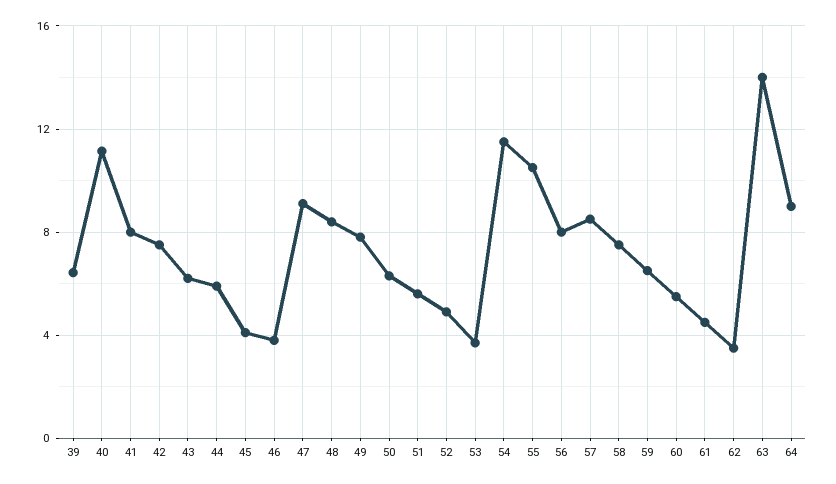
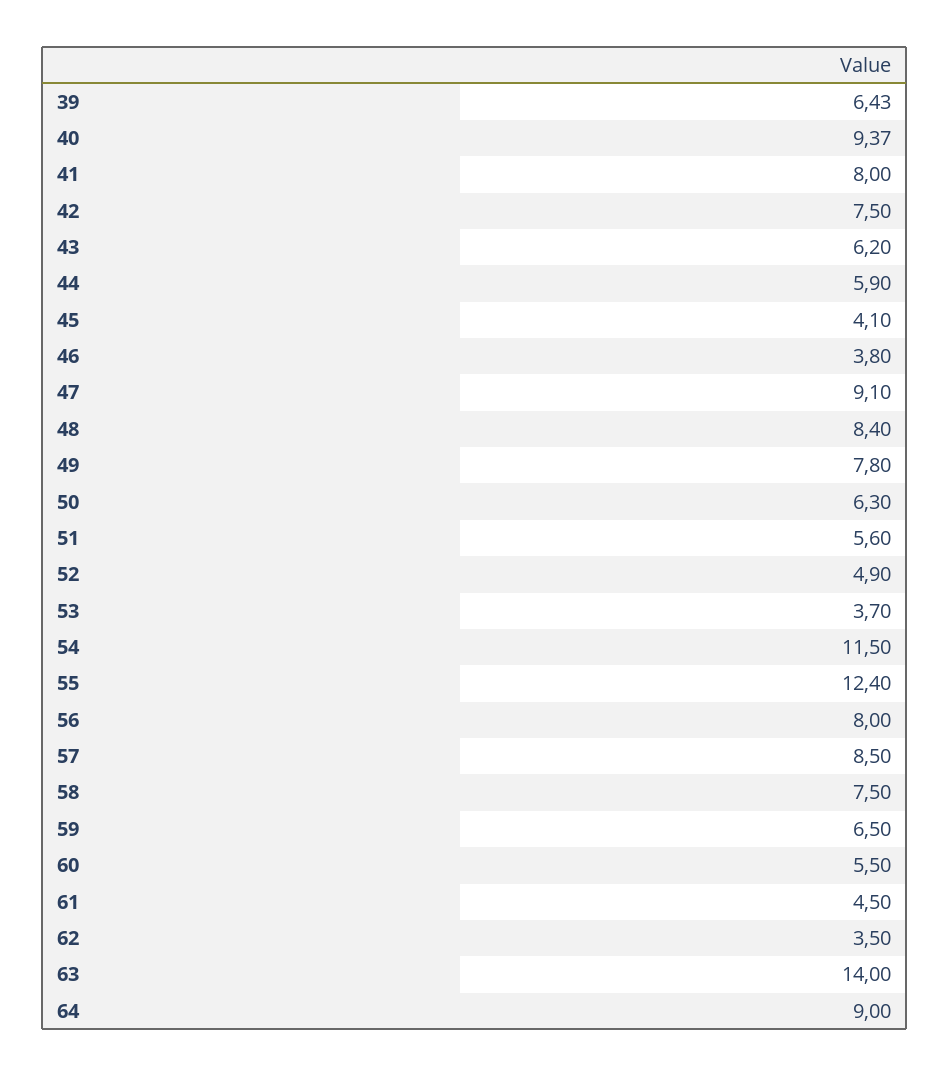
40: 11 -> 9.37
55: 10.5 -> 12.4

